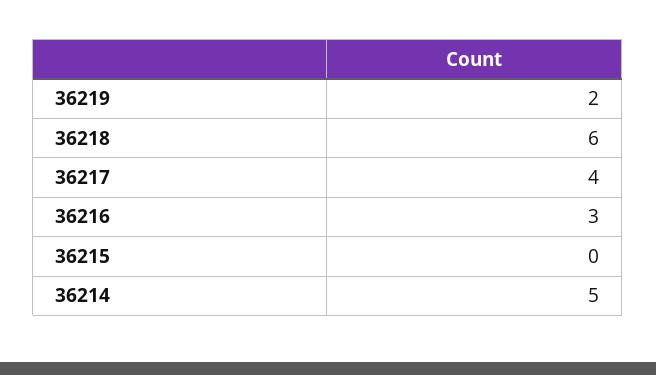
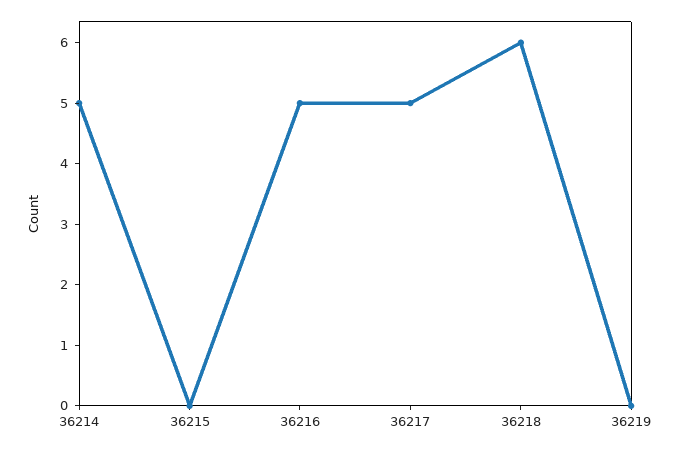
36219: 2 -> 0
36217: 4 -> 5
36216: 3 -> 5

